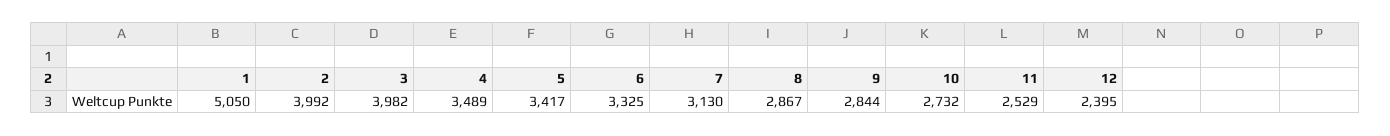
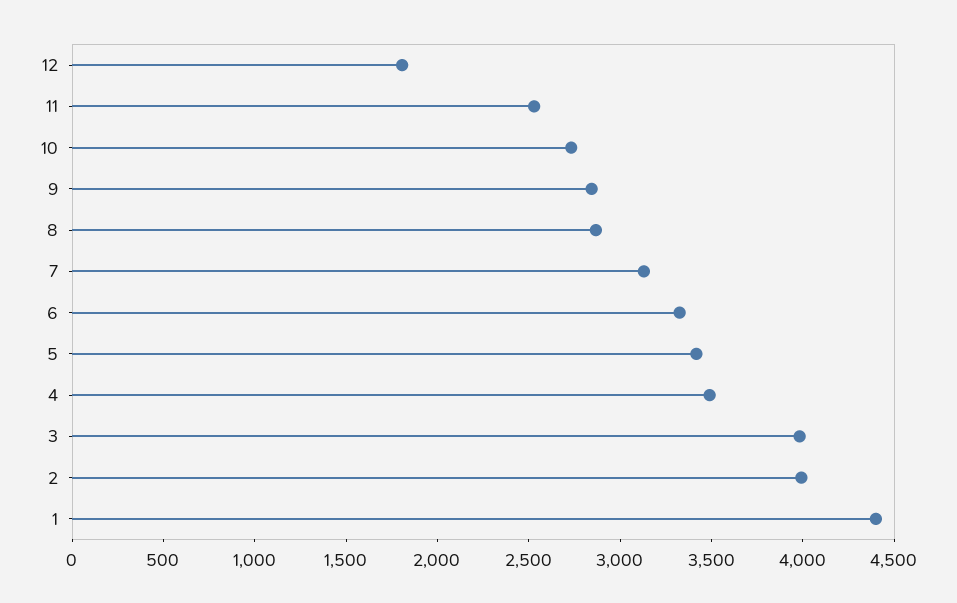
1: 5050 -> 4400
12: 2395 -> 1800

